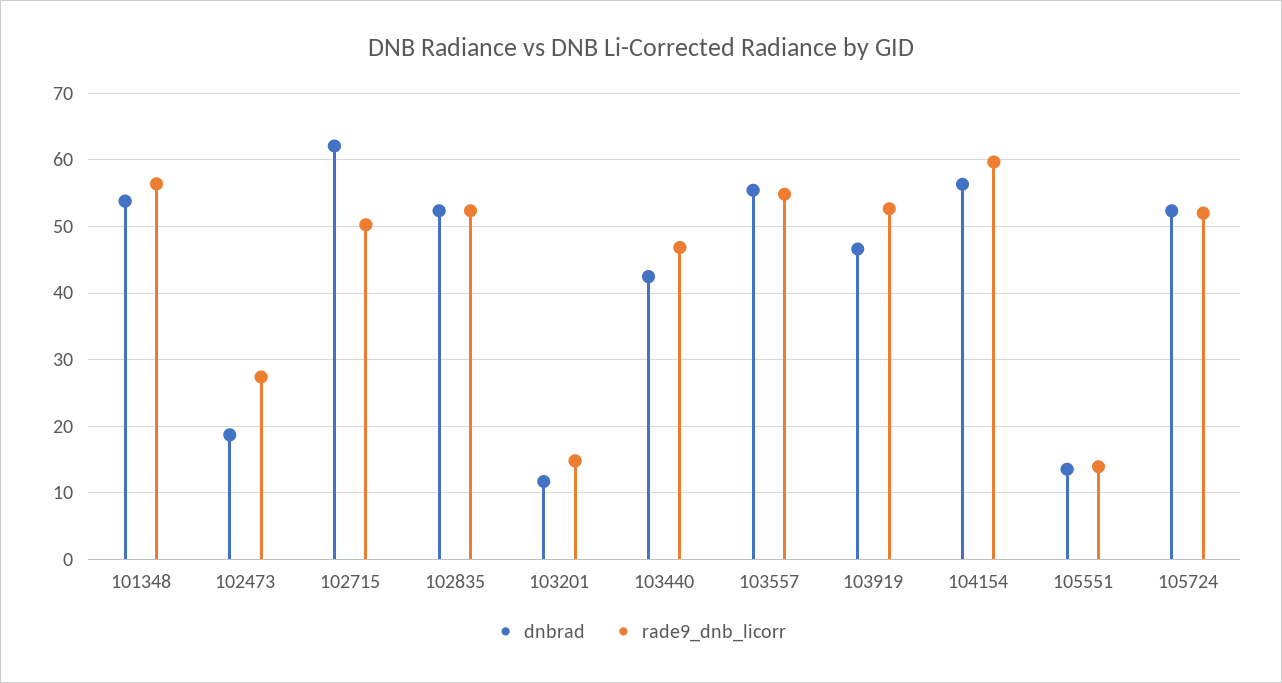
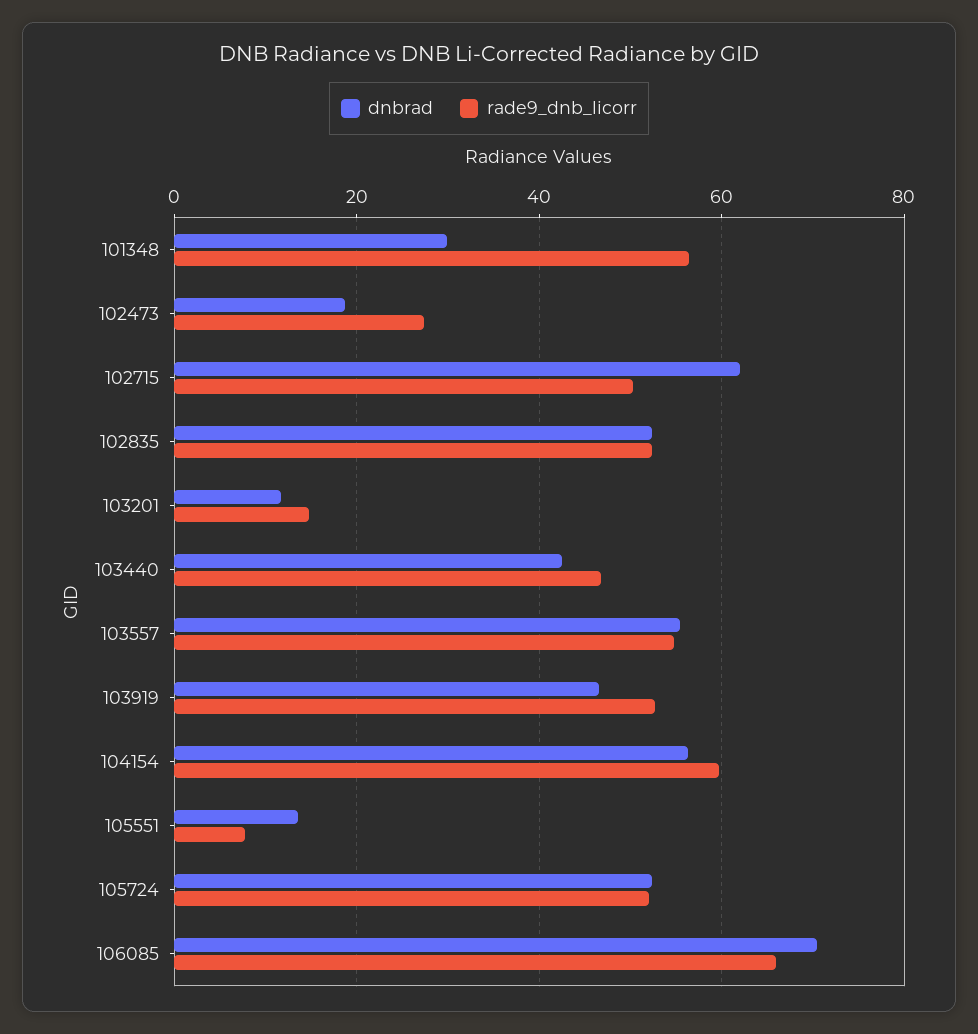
dnbrad, 101348: 54 -> 30
rade9_dnb_licorr, 105551: 14 -> 8
dnbrad, 106085: none -> 70
rade9_dnb_licorr, 106085: none -> 66

